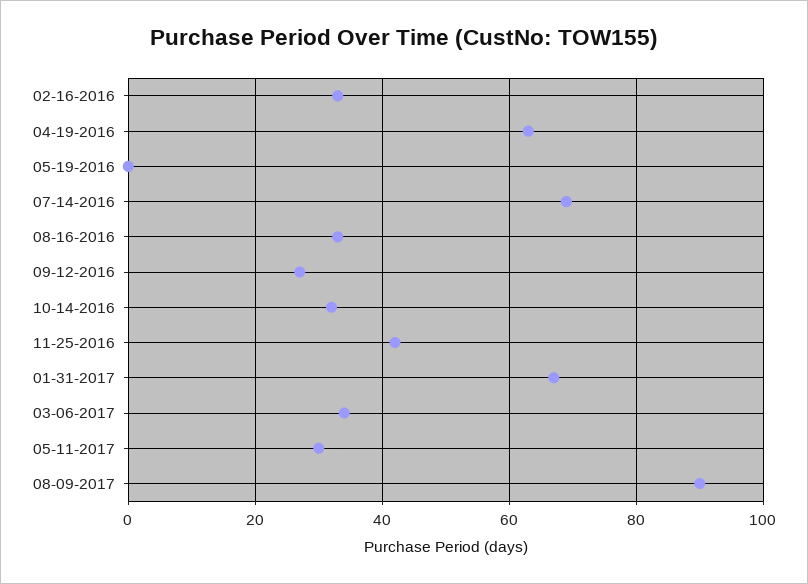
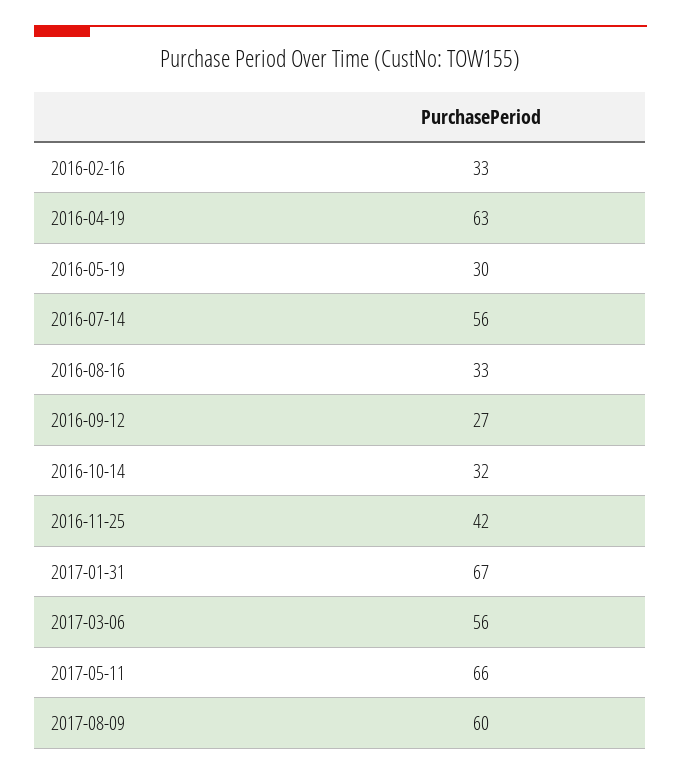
05-19-2016: 0 -> 30
07-14-2016: 70 -> 56
03-06-2017: 35 -> 56
05-11-2017: 30 -> 66
08-09-2017: 90 -> 60

